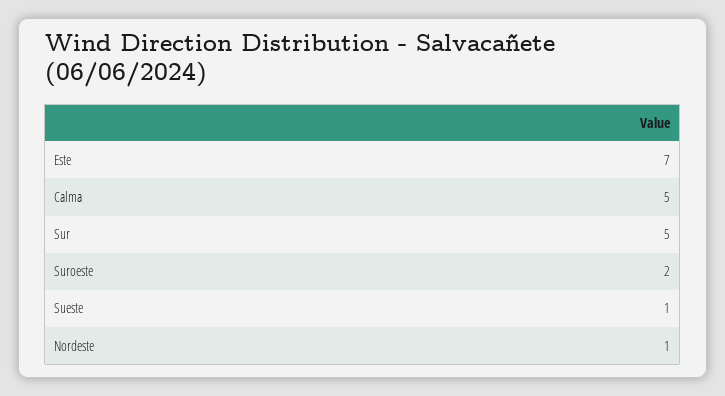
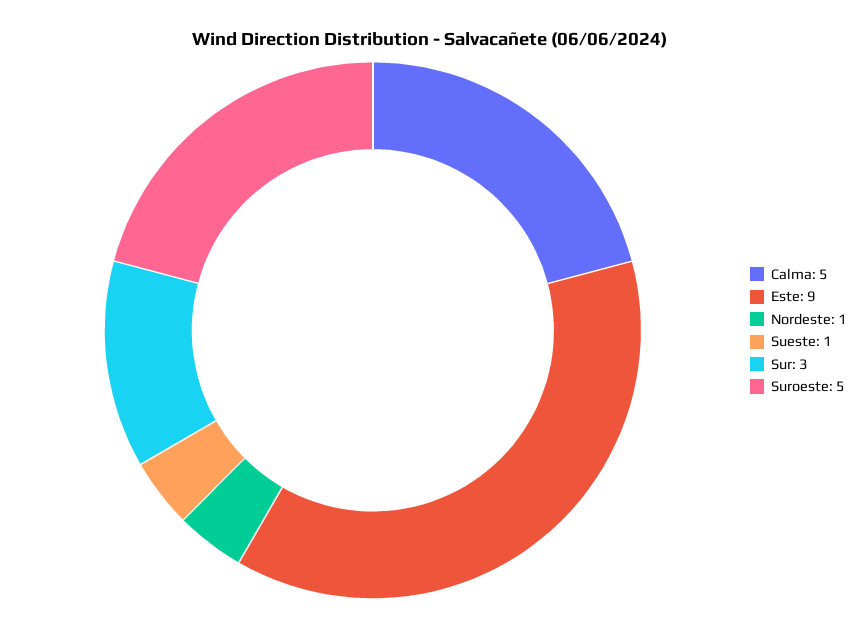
Este: 7 -> 9
Sur: 5 -> 3
Suroeste: 2 -> 5

